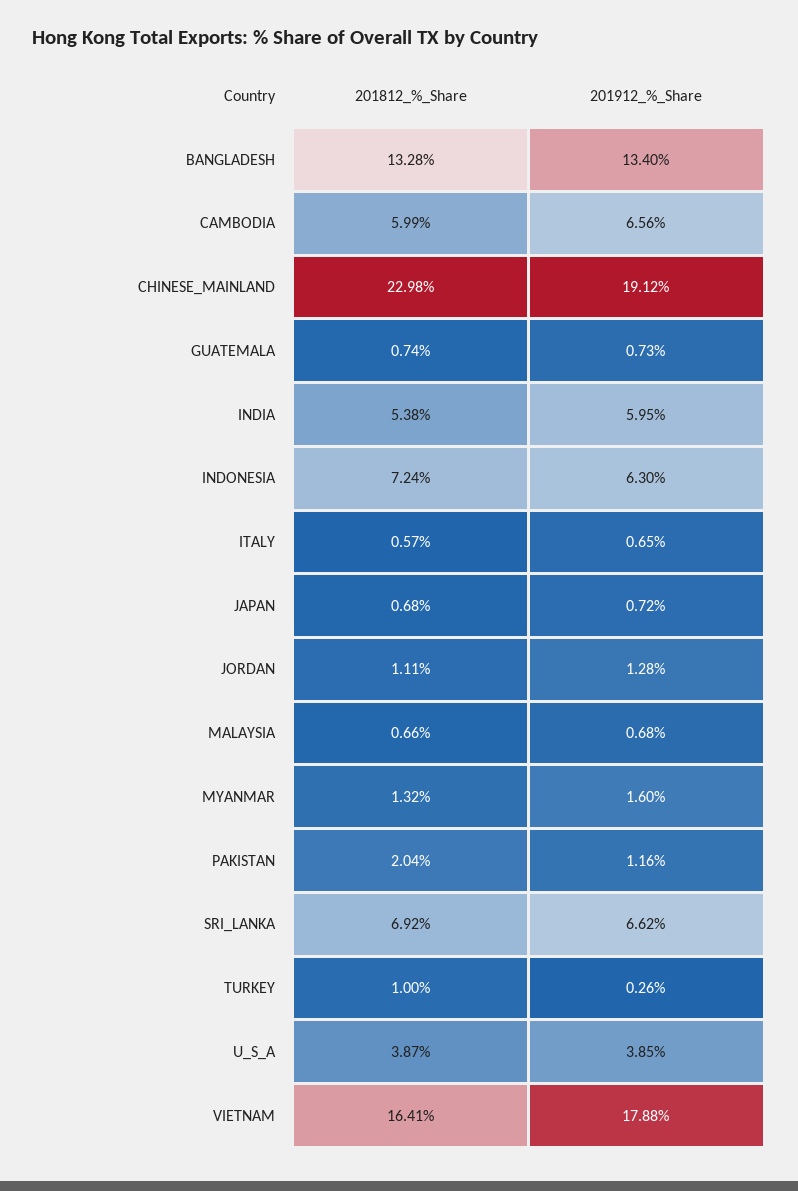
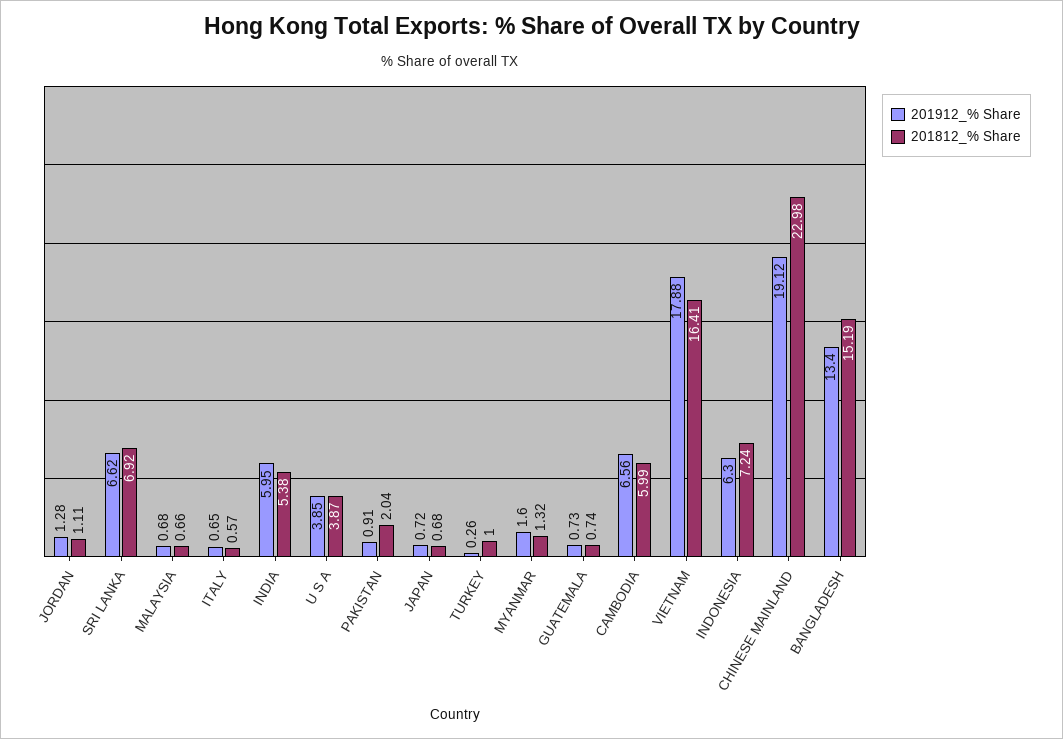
201812_%_Share, BANGLADESH: 13.28 -> 15.19
201912_%_Share, PAKISTAN: 1.16 -> 0.91

